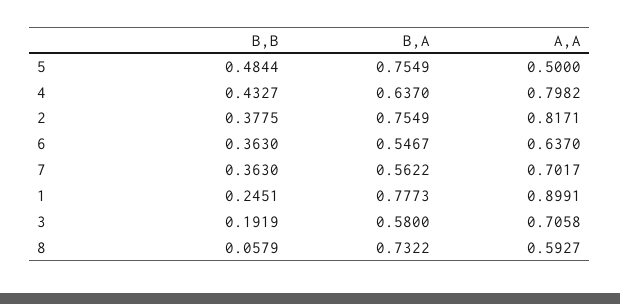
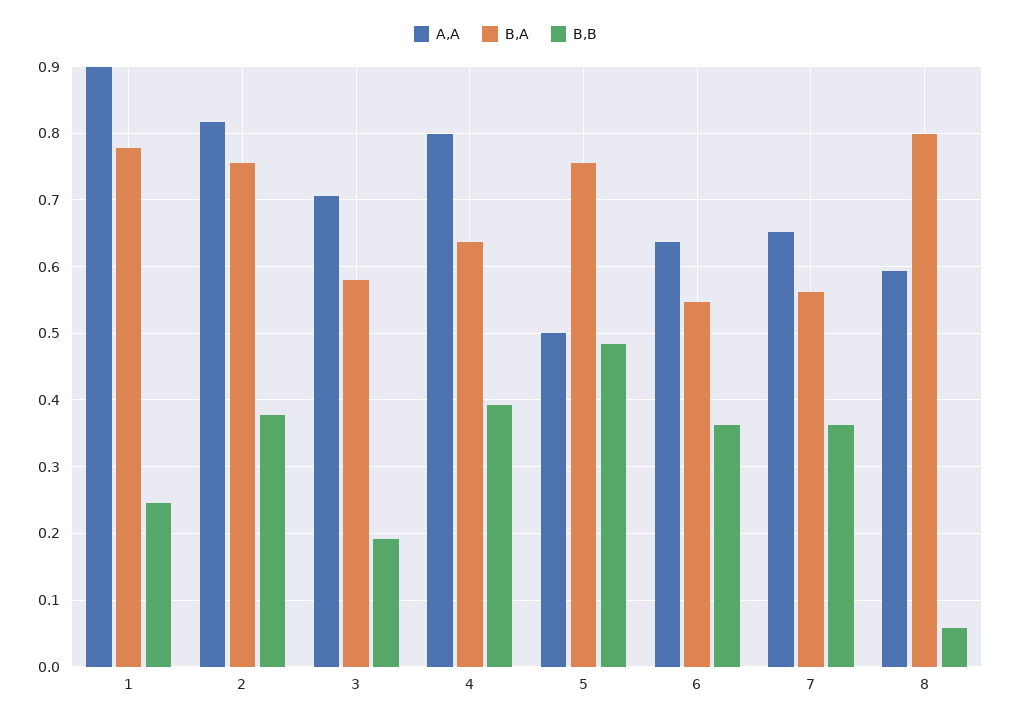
B,B, 4: 0.4327 -> 0.39
A,A, 7: 0.7017 -> 0.65
B,A, 8: 0.7322 -> 0.8

